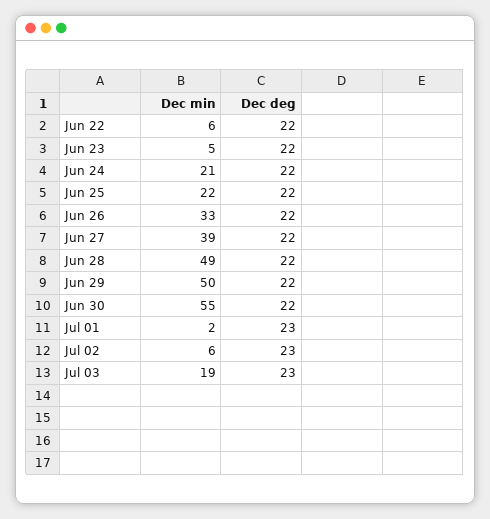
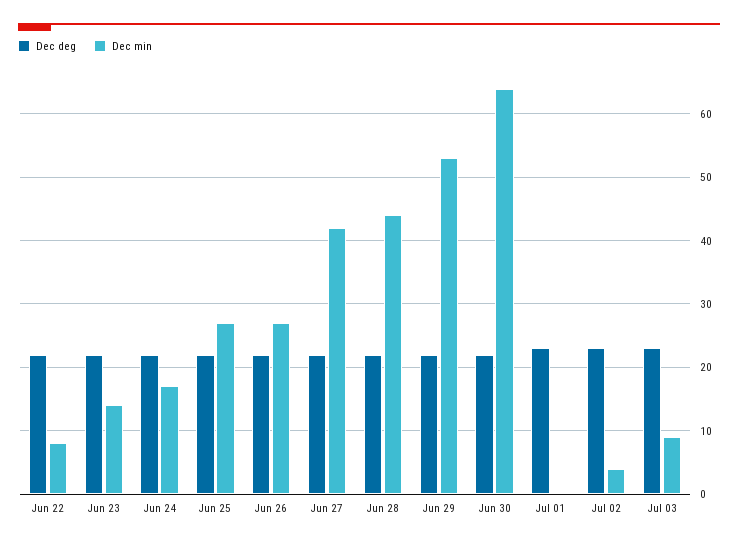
Dec min, Jun 22: 6 -> 8
Dec min, Jun 23: 5 -> 14
Dec min, Jun 24: 21 -> 17
Dec min, Jun 25: 22 -> 27
Dec min, Jun 26: 33 -> 27
Dec min, Jun 27: 39 -> 42
Dec min, Jun 28: 49 -> 44
Dec min, Jun 29: 50 -> 53
Dec min, Jun 30: 55 -> 64
Dec min, Jul 01: 2 -> 0
Dec min, Jul 02: 6 -> 4
Dec min, Jul 03: 19 -> 9

